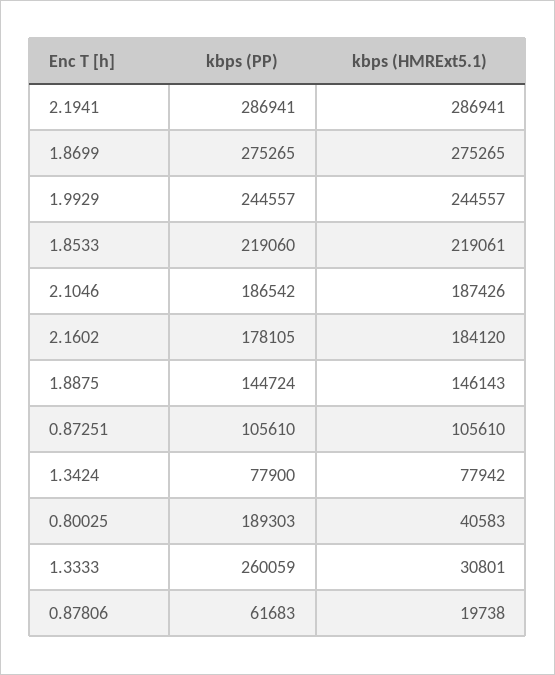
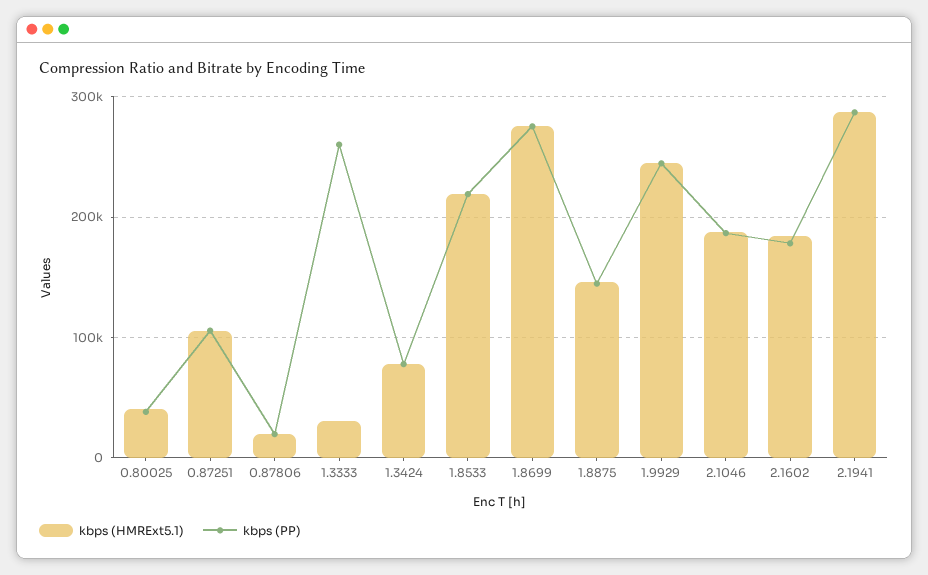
kbps (PP), 0.80025: 189303 -> 40000
kbps (PP), 0.87806: 61683 -> 20000

